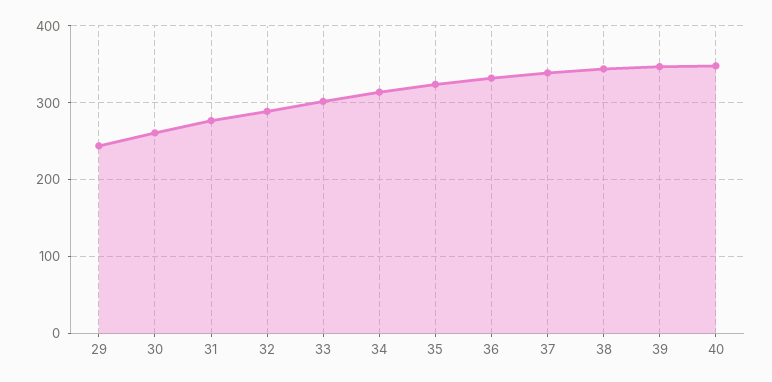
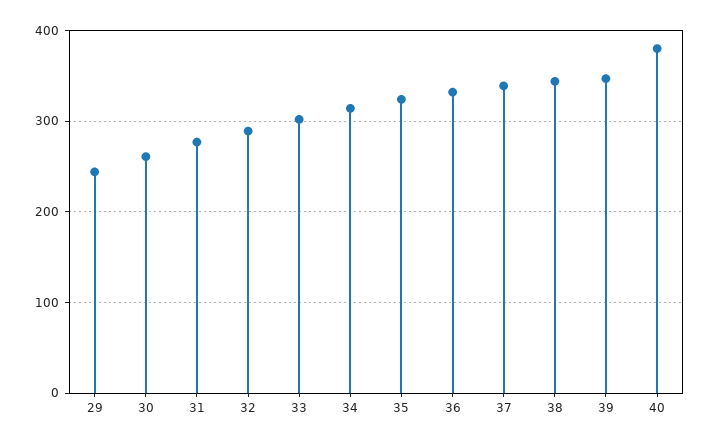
40: 350 -> 380

